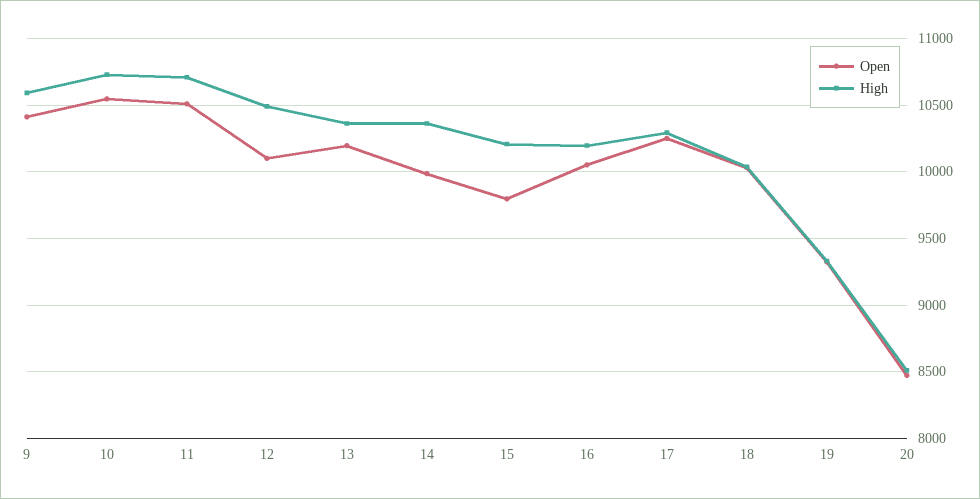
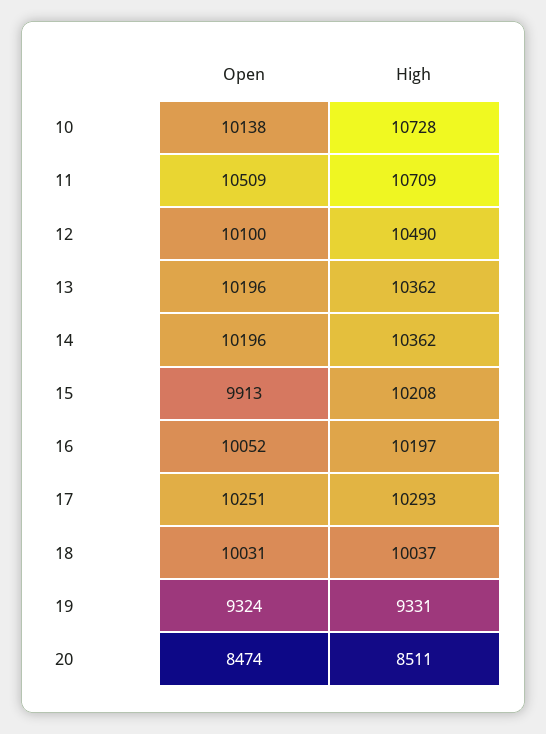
Open, 9: 10400 -> none
High, 9: 10600 -> none
Open, 10: 10550 -> 10138
Open, 14: 10000 -> 10196
Open, 15: 9800 -> 9913

